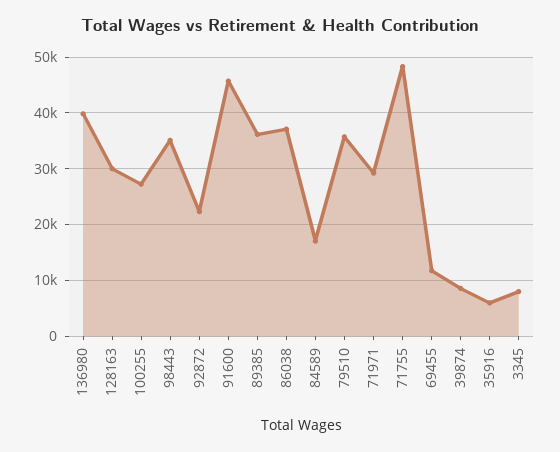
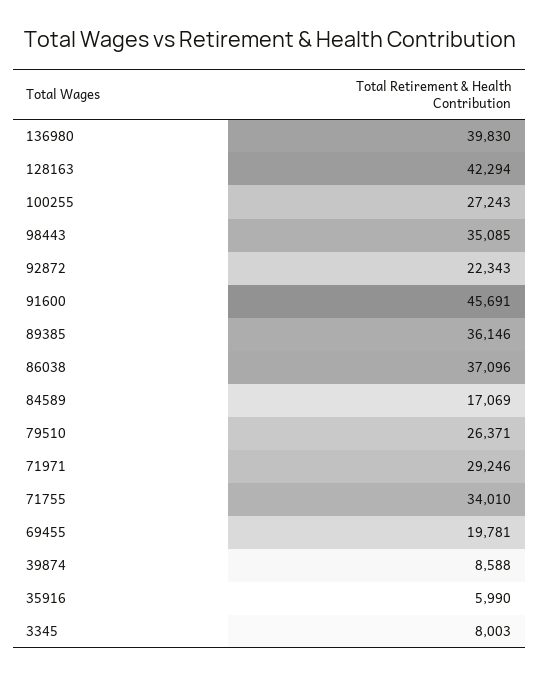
128163: 30000 -> 42294
79510: 36000 -> 26371
71755: 48000 -> 34010
69455: 12000 -> 19781

